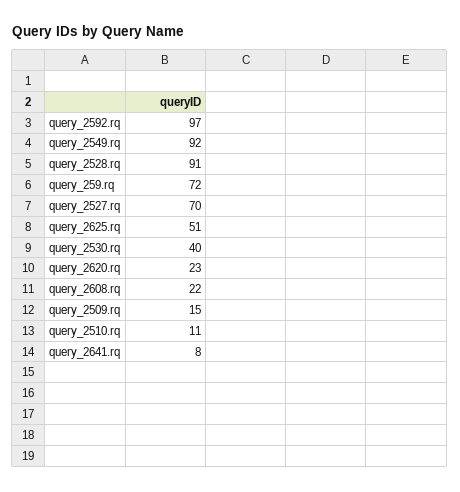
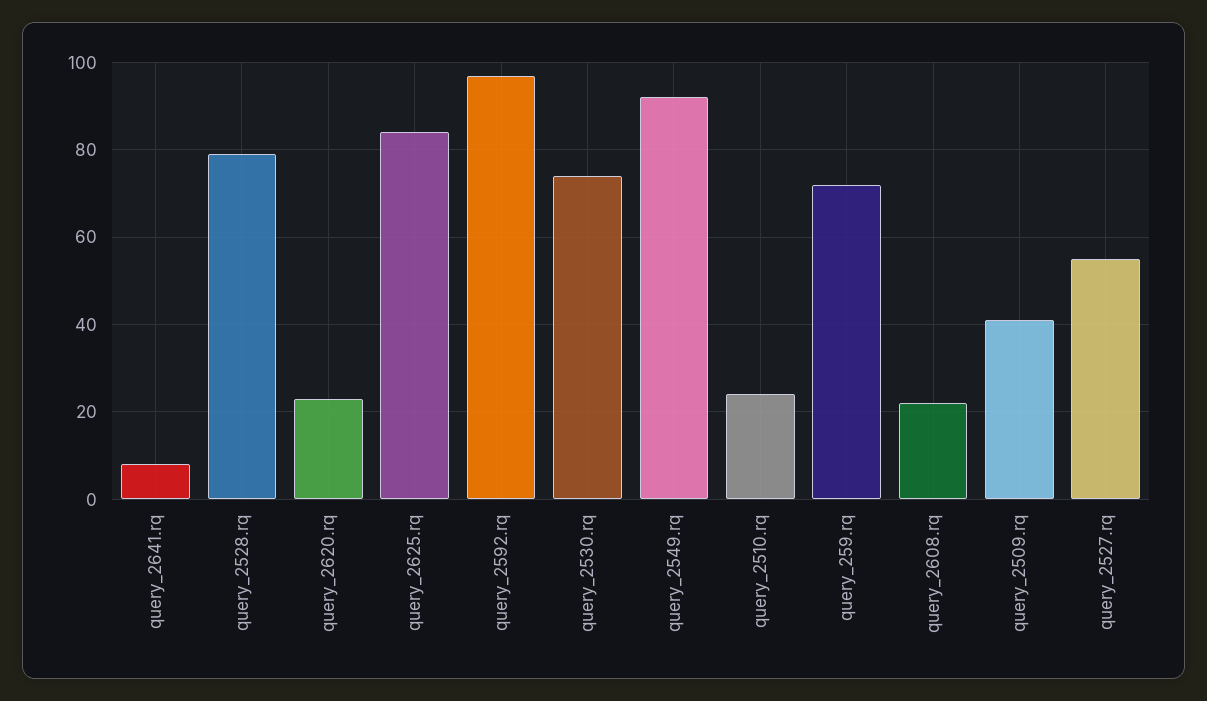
query_2528.rq: 91 -> 80
query_2527.rq: 70 -> 55
query_2625.rq: 51 -> 85
query_2530.rq: 40 -> 75
query_2509.rq: 15 -> 40
query_2510.rq: 11 -> 25

